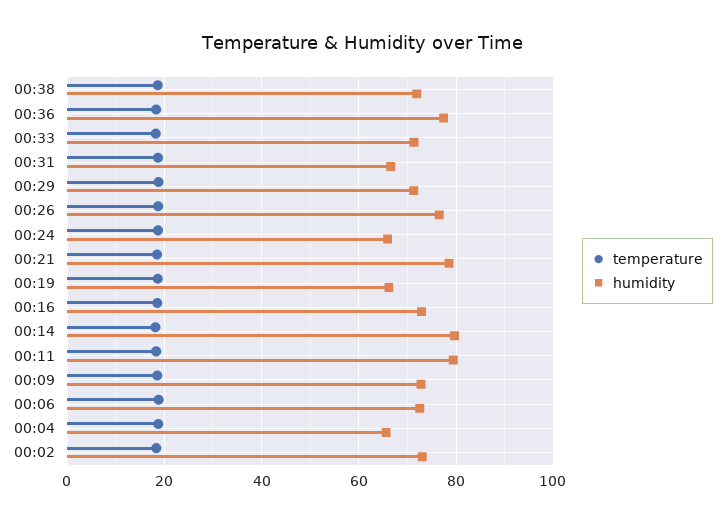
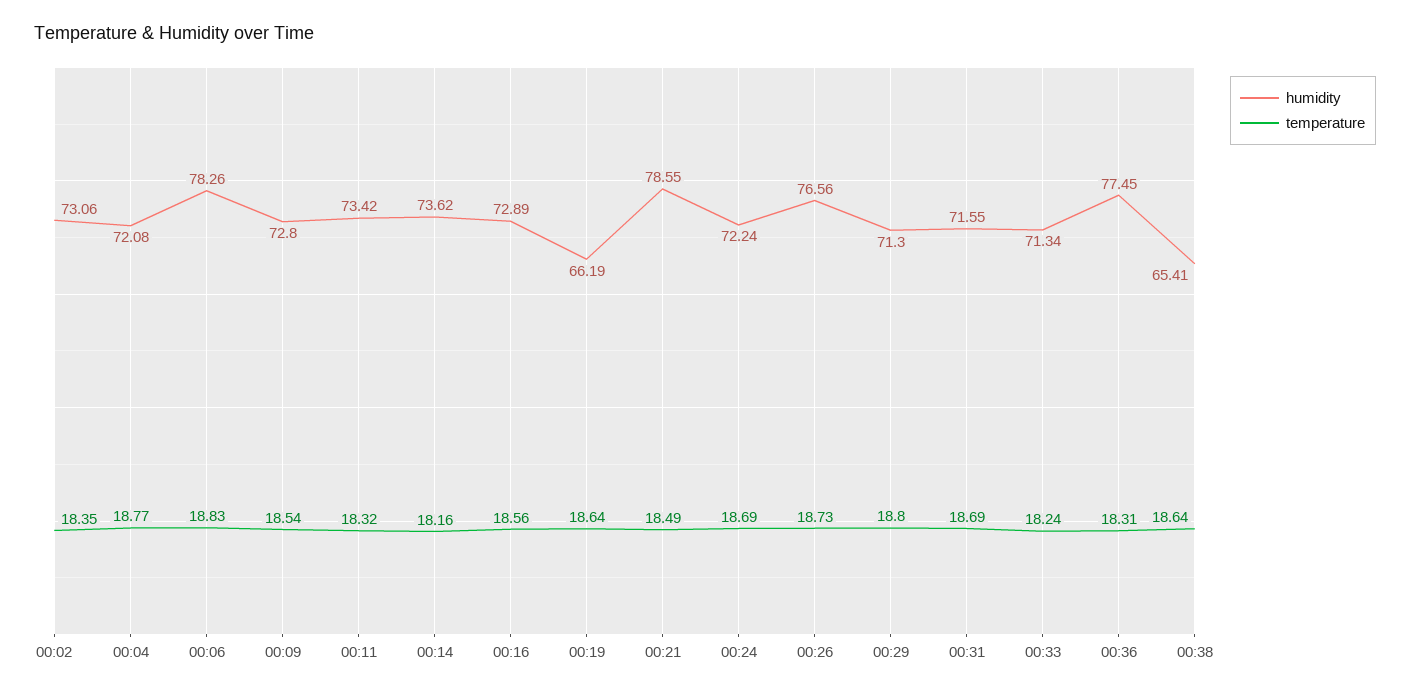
humidity, 00:38: 72 -> 65.41
humidity, 00:31: 66 -> 71.55
humidity, 00:24: 66 -> 72.24
humidity, 00:14: 80 -> 73.62
humidity, 00:11: 80 -> 73.42
humidity, 00:06: 72 -> 78.26
humidity, 00:04: 66 -> 72.08

